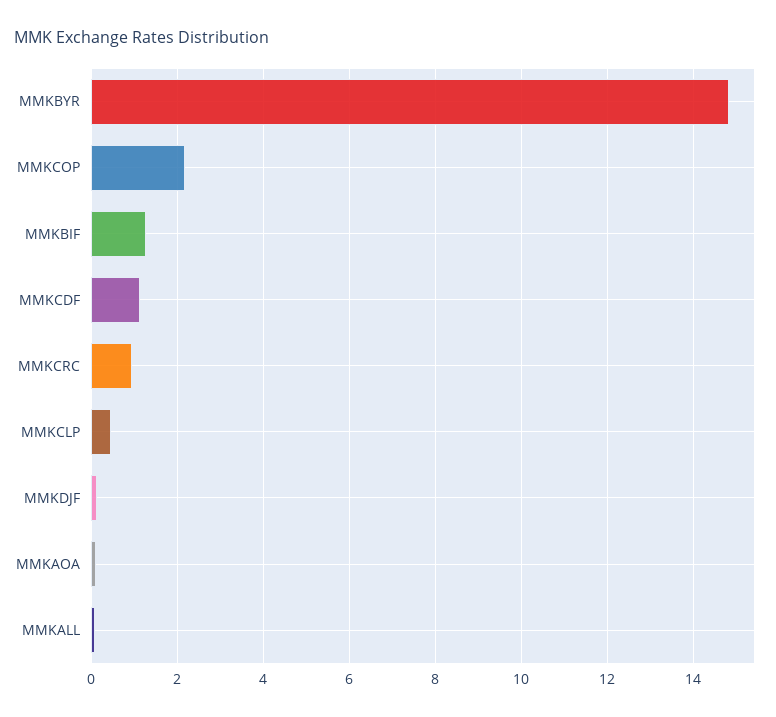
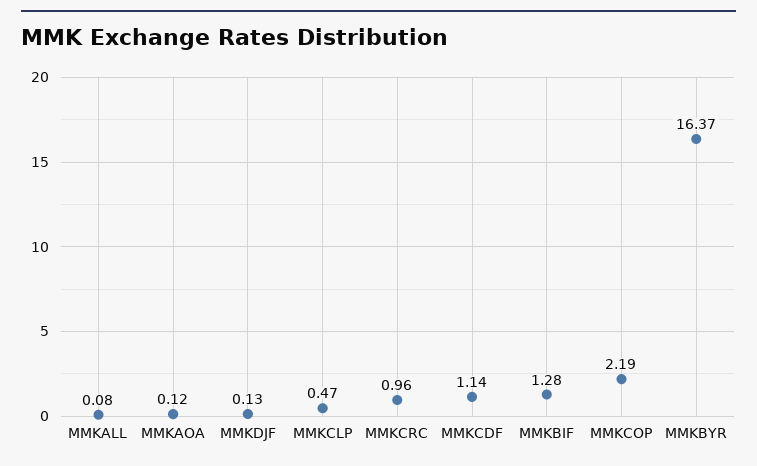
MMKBYR: 14.8 -> 16.37

